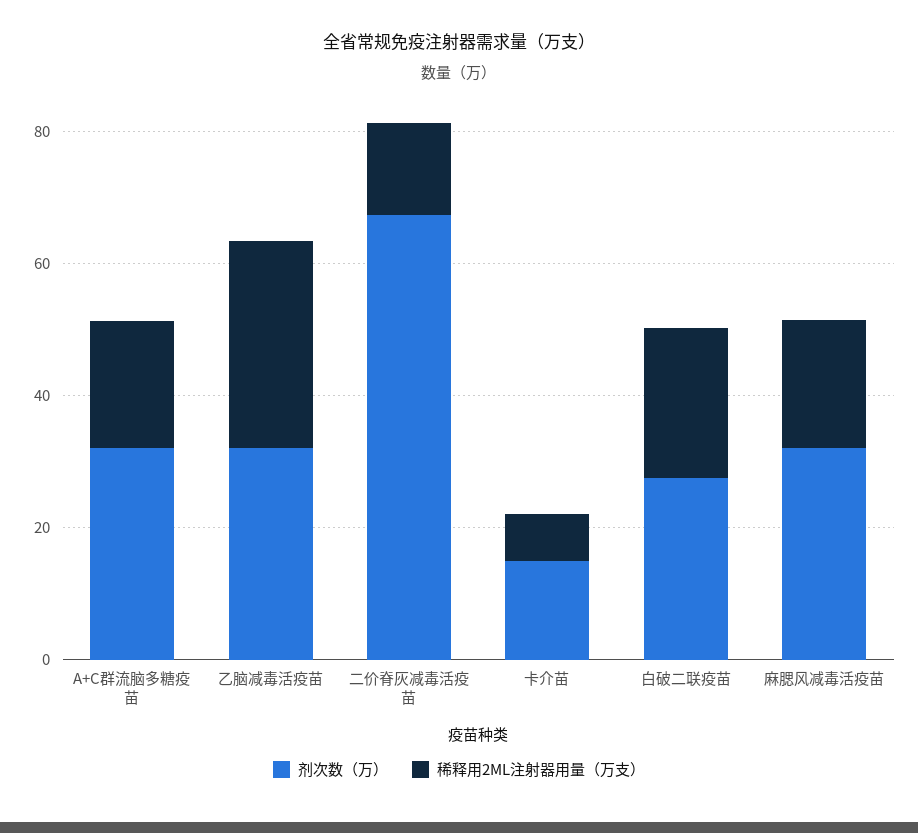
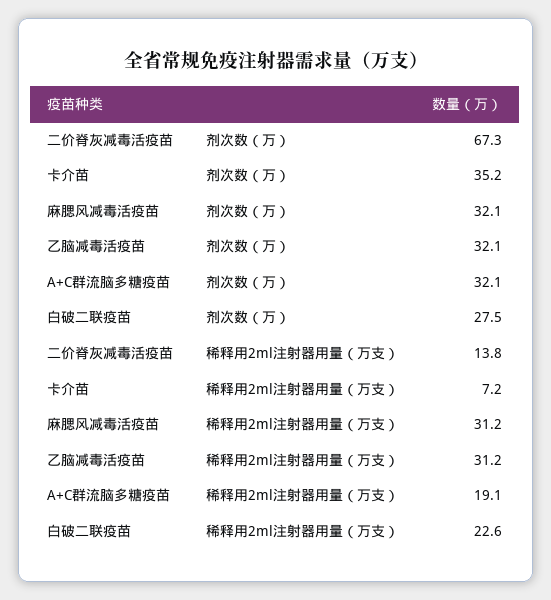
剂次数（万）, 卡介苗: 15 -> 35.2
稀释用2ML注射器用量（万支）, 麻腮风减毒活疫苗: 20 -> 31.2

